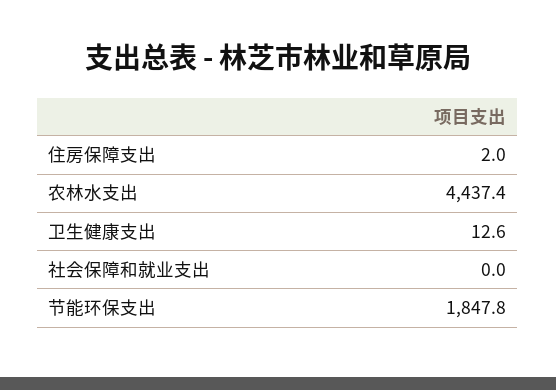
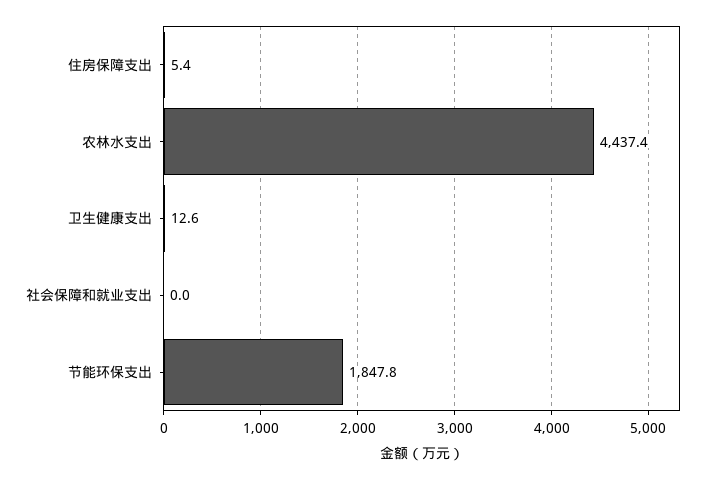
住房保障支出: 2 -> 5.4

